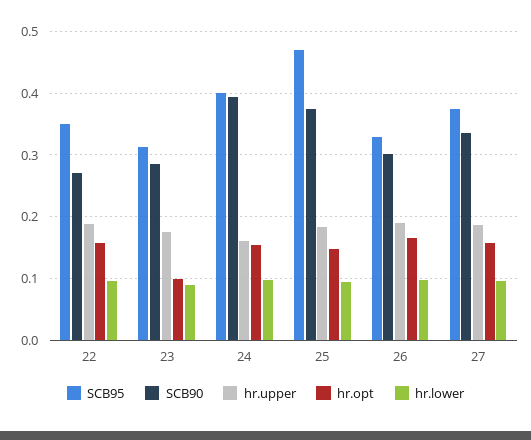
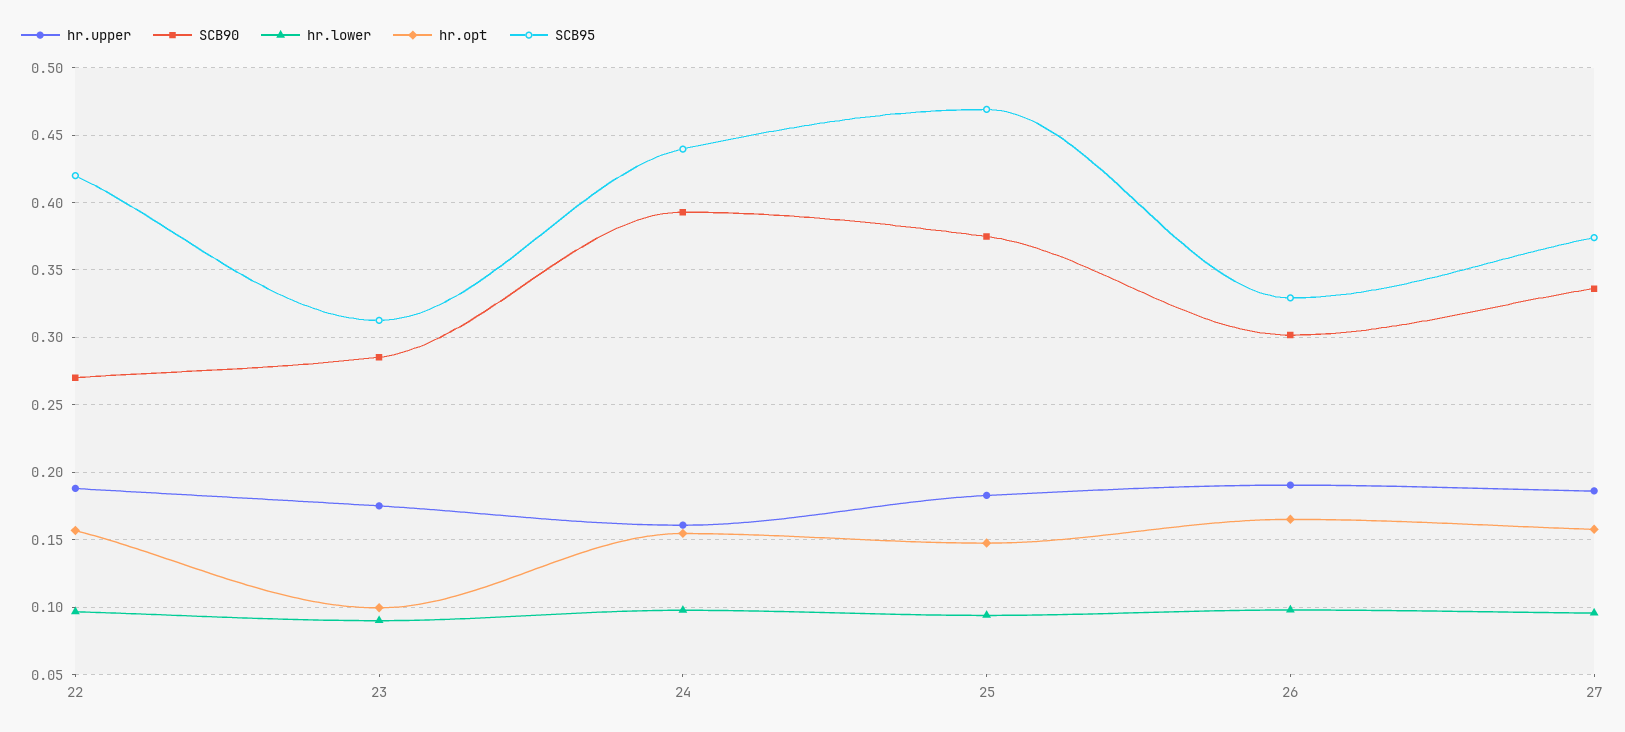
SCB95, 22: 0.35 -> 0.42
SCB95, 24: 0.4 -> 0.44

